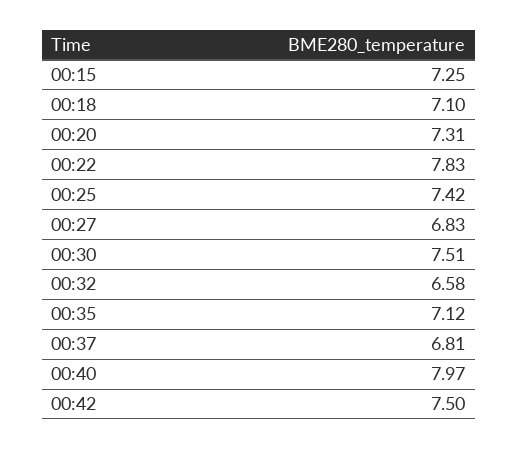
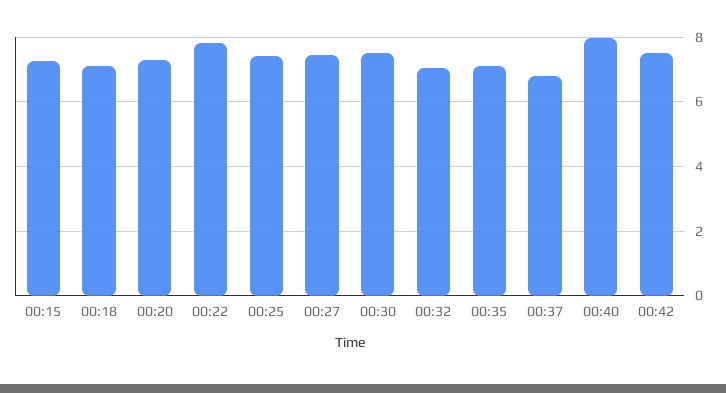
00:27: 6.83 -> 7.4
00:32: 6.58 -> 7

